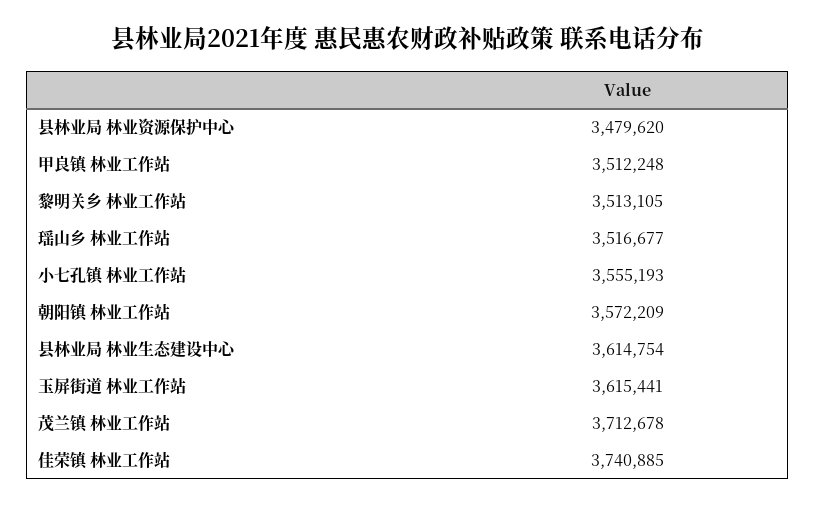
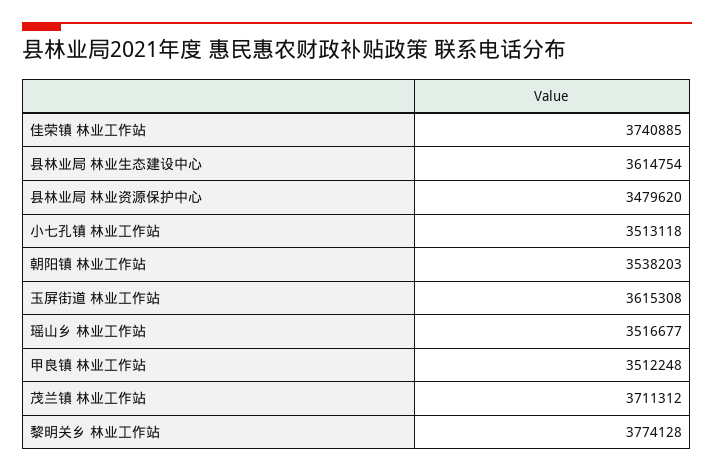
黎明关乡 林业工作站: 3513105 -> 3774128
小七孔镇 林业工作站: 3555193 -> 3513118
朝阳镇 林业工作站: 3572209 -> 3538203
玉屏街道 林业工作站: 3615441 -> 3615308
茂兰镇 林业工作站: 3712678 -> 3711312

